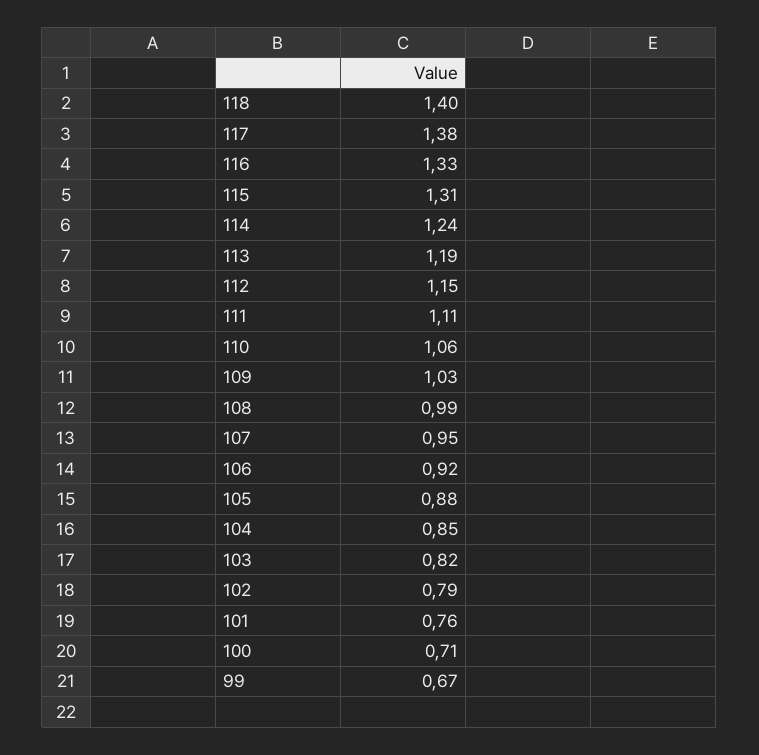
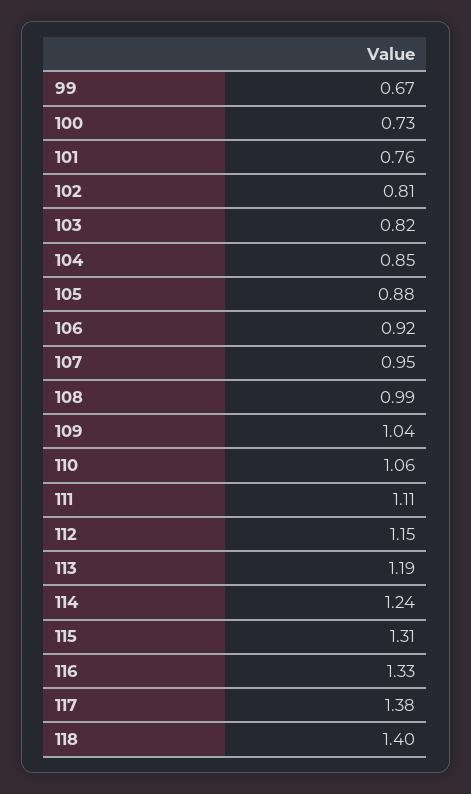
109: 1.03 -> 1.04
102: 0.79 -> 0.81
100: 0.71 -> 0.73

